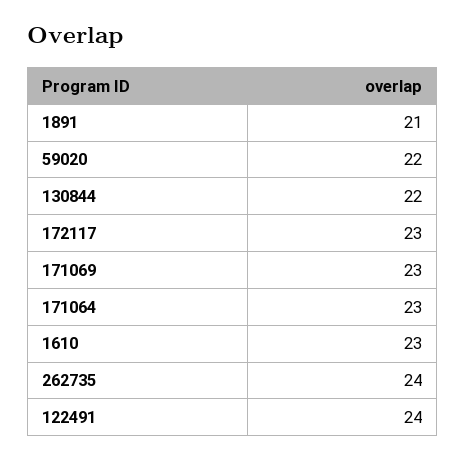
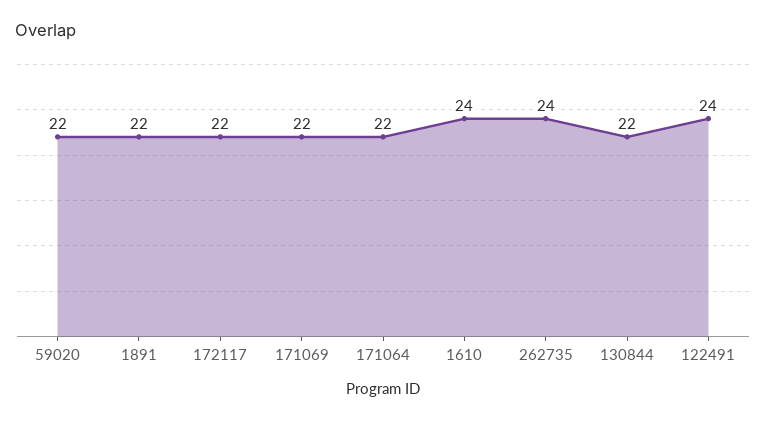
1891: 21 -> 22
172117: 23 -> 22
171069: 23 -> 22
171064: 23 -> 22
1610: 23 -> 24

